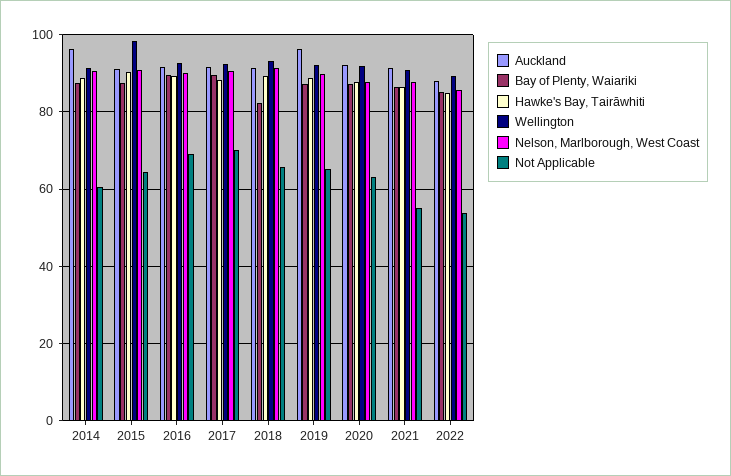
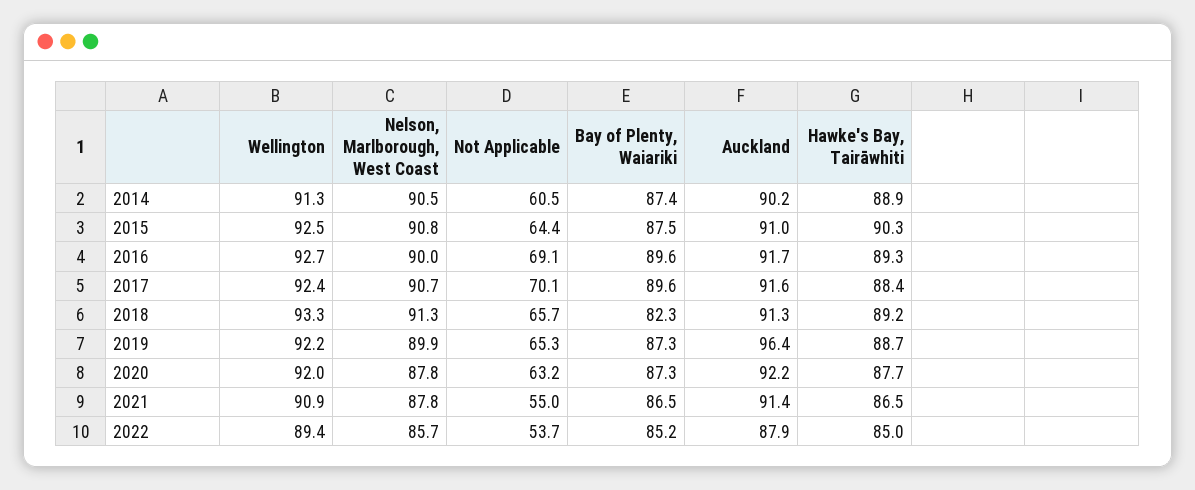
Auckland, 2014: 96 -> 90.2
Wellington, 2015: 98 -> 92.5

